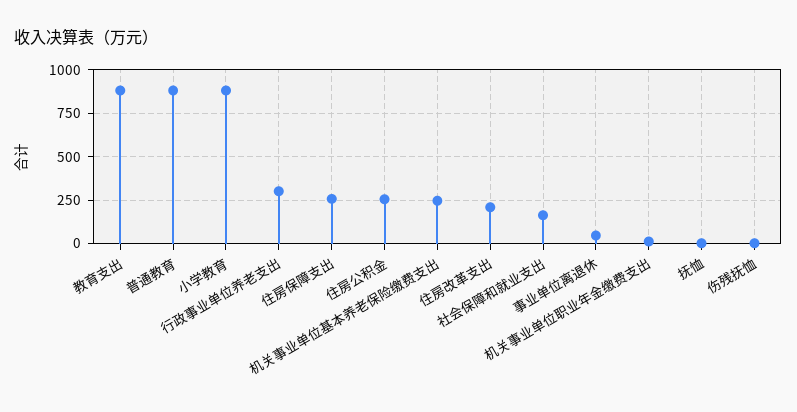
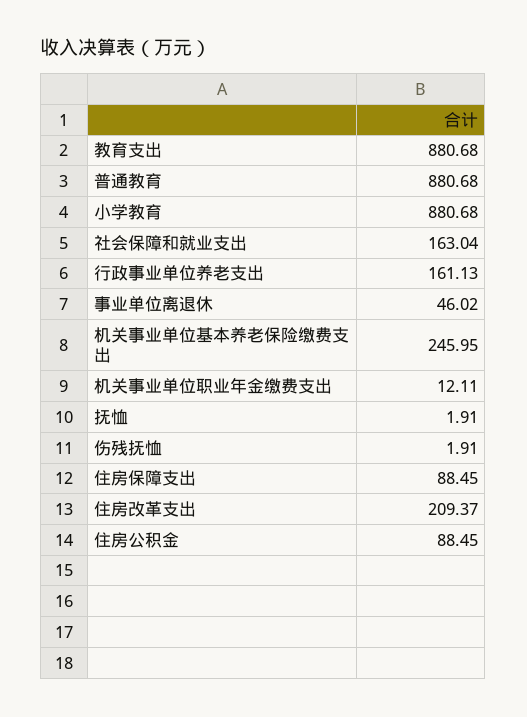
行政事业单位养老支出: 300 -> 161.13
住房保障支出: 250 -> 88.45
住房公积金: 250 -> 88.45

